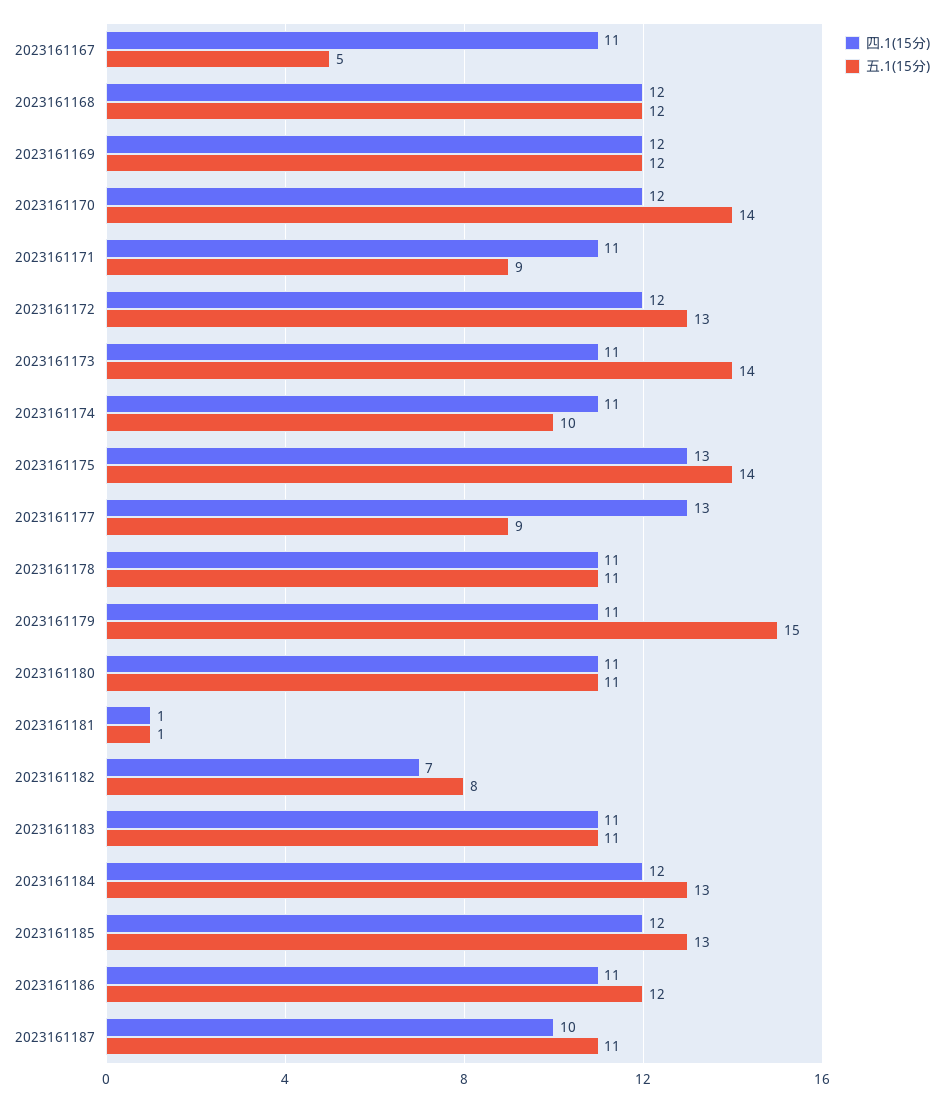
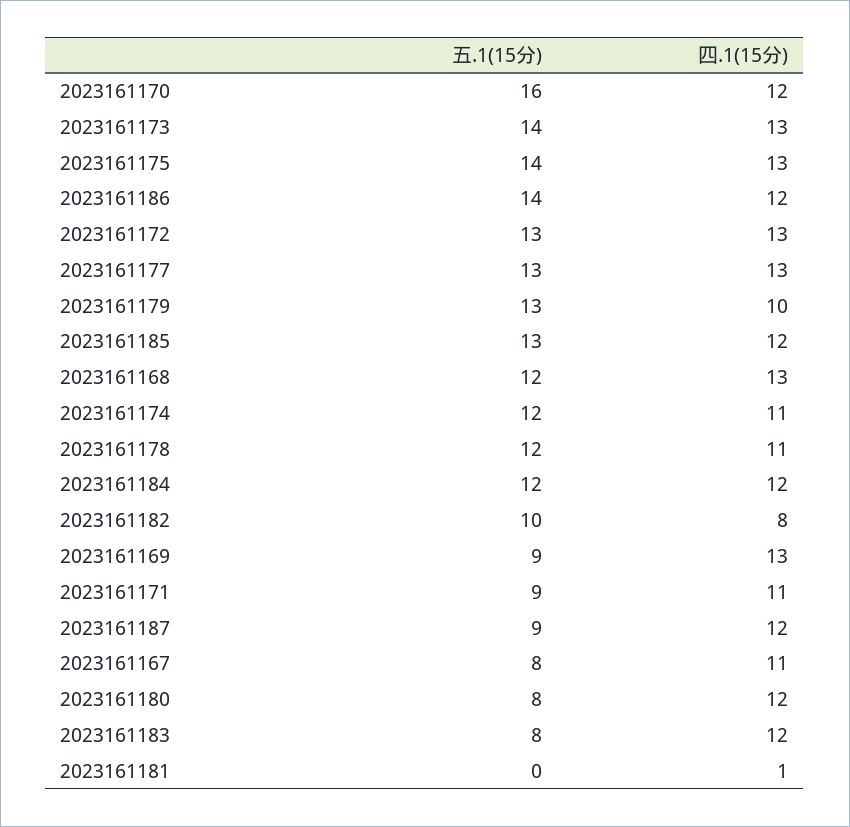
五.1(15分), 2023161167: 5 -> 8
四.1(15分), 2023161168: 12 -> 13
四.1(15分), 2023161169: 12 -> 13
五.1(15分), 2023161169: 12 -> 9
五.1(15分), 2023161170: 14 -> 16
四.1(15分), 2023161172: 12 -> 13
四.1(15分), 2023161173: 11 -> 13
五.1(15分), 2023161174: 10 -> 12
五.1(15分), 2023161177: 9 -> 13
五.1(15分), 2023161178: 11 -> 12
四.1(15分), 2023161179: 11 -> 10
五.1(15分), 2023161179: 15 -> 13
四.1(15分), 2023161180: 11 -> 12
五.1(15分), 2023161180: 11 -> 8
五.1(15分), 2023161181: 1 -> 0
四.1(15分), 2023161182: 7 -> 8
五.1(15分), 2023161182: 8 -> 10
四.1(15分), 2023161183: 11 -> 12
五.1(15分), 2023161183: 11 -> 8
五.1(15分), 2023161184: 13 -> 12
四.1(15分), 2023161186: 11 -> 12
五.1(15分), 2023161186: 12 -> 14
四.1(15分), 2023161187: 10 -> 12
五.1(15分), 2023161187: 11 -> 9

